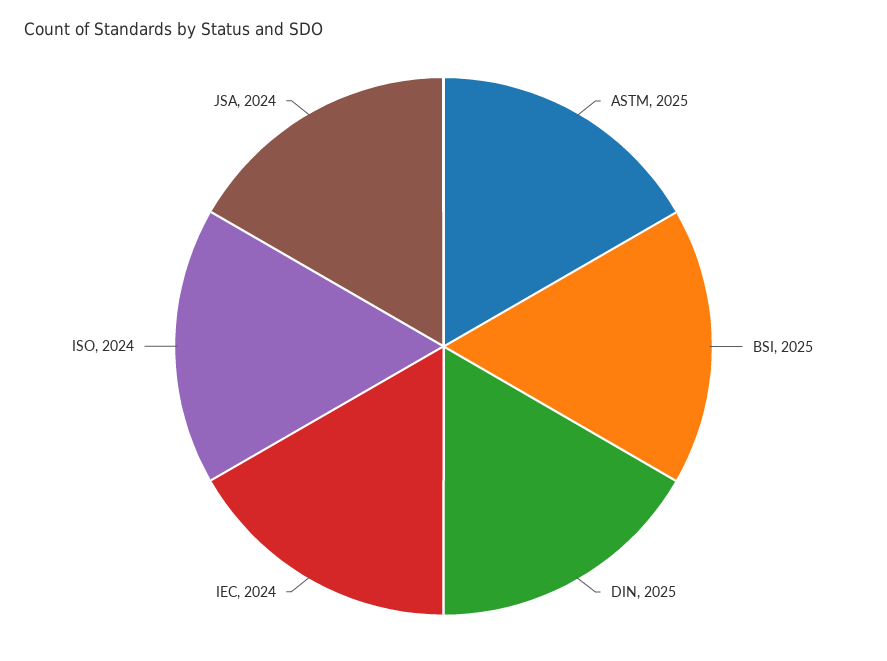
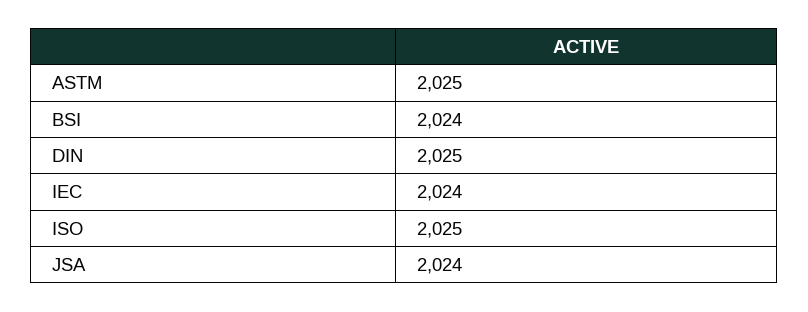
BSI: 2025 -> 2024
ISO: 2024 -> 2025

